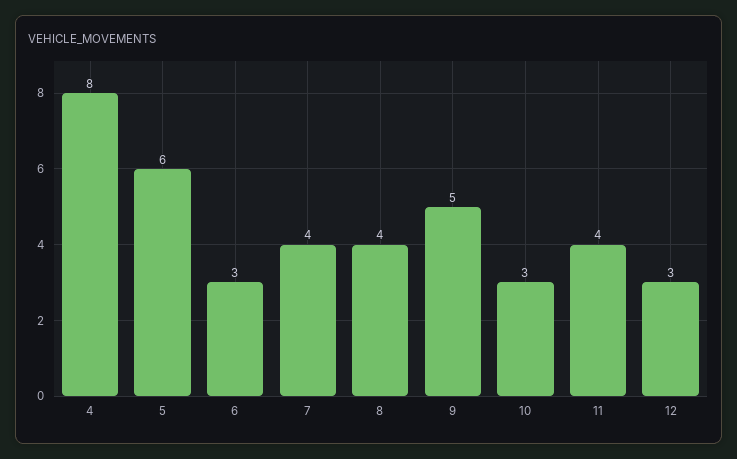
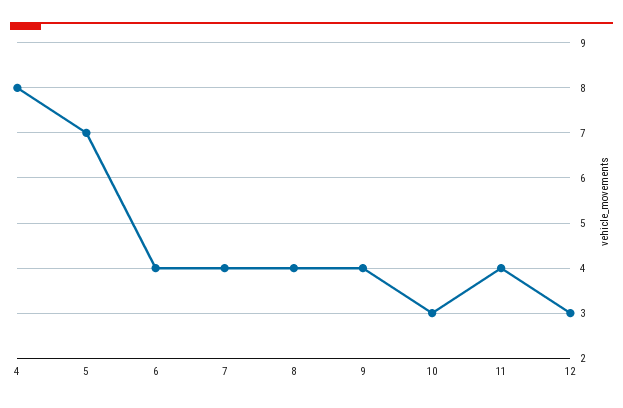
5: 6 -> 7
6: 3 -> 4
9: 5 -> 4

